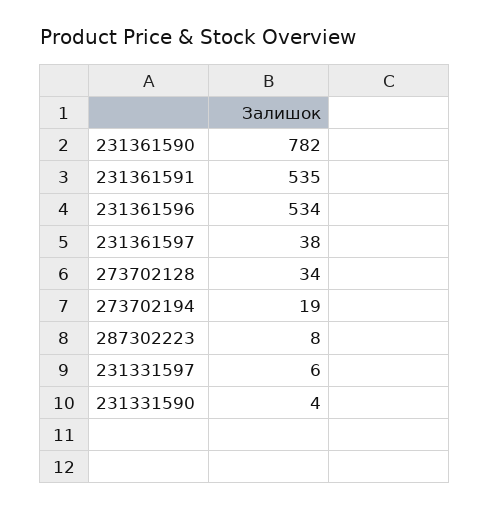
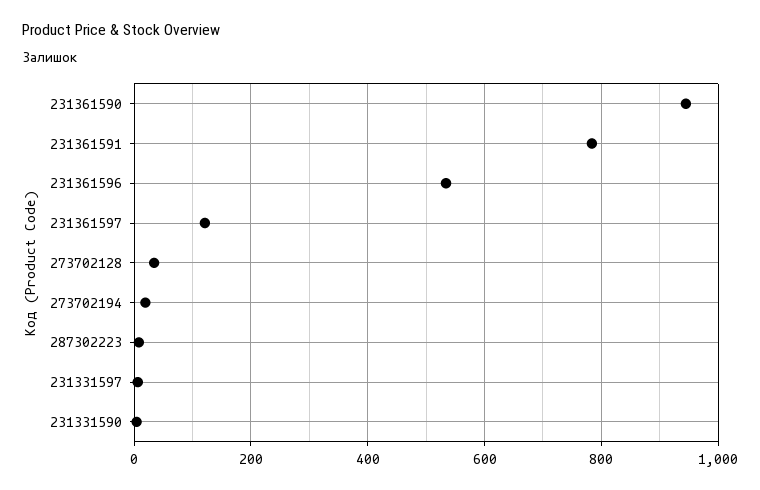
231361590: 782 -> 940
231361591: 535 -> 780
231361597: 38 -> 120

